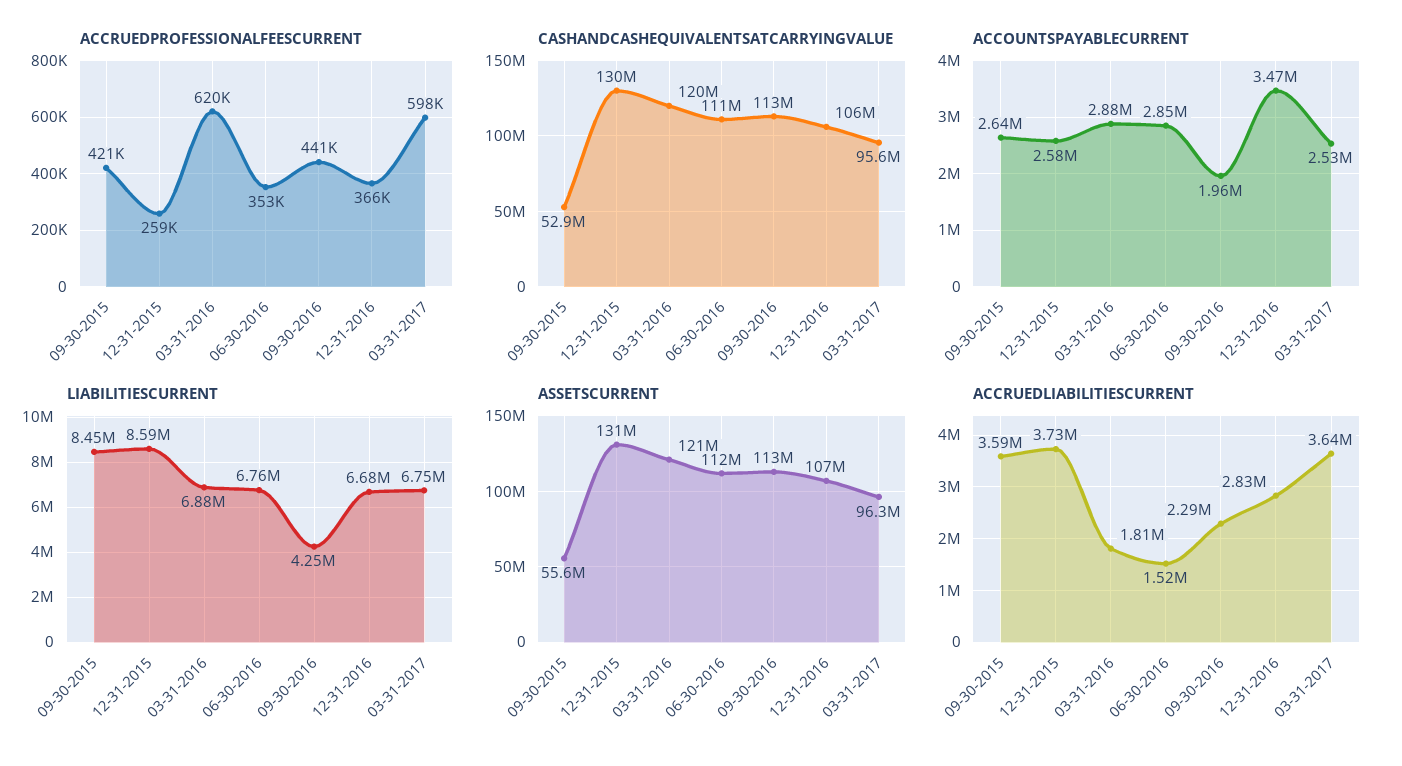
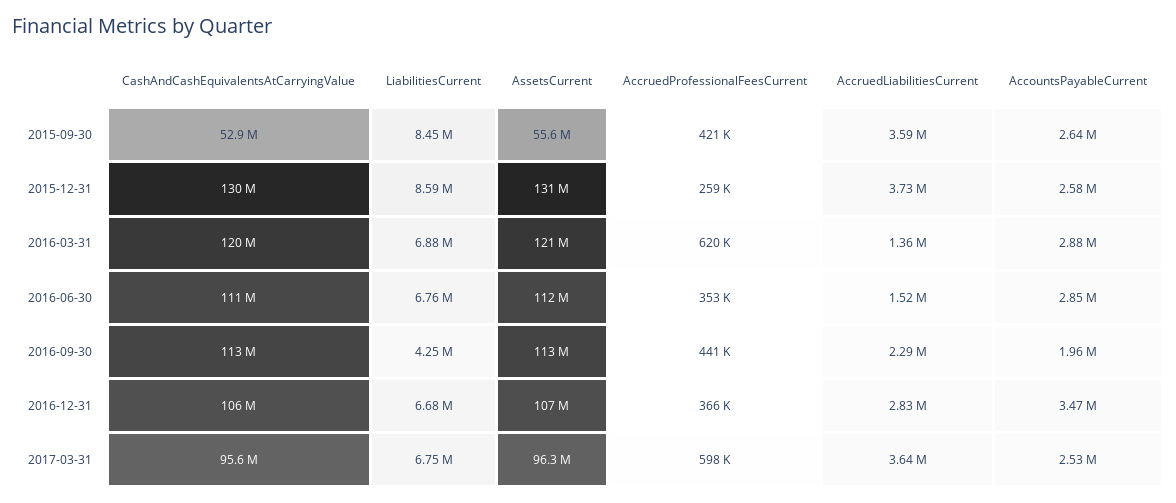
ACCRUEDLIABILITIESCURRENT, 03-31-2016: 1810000 -> 1360000

